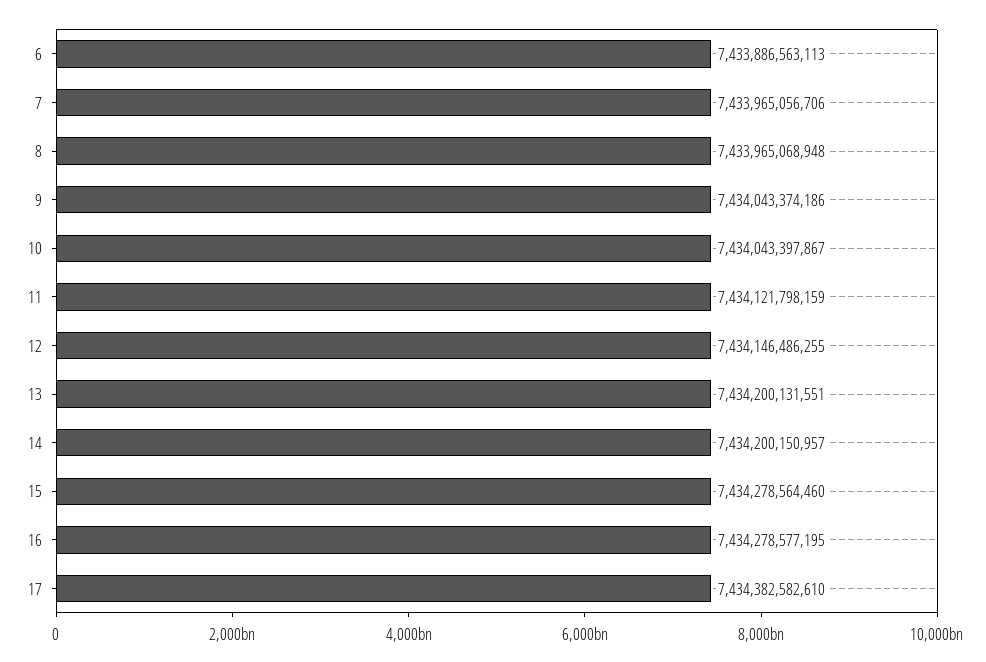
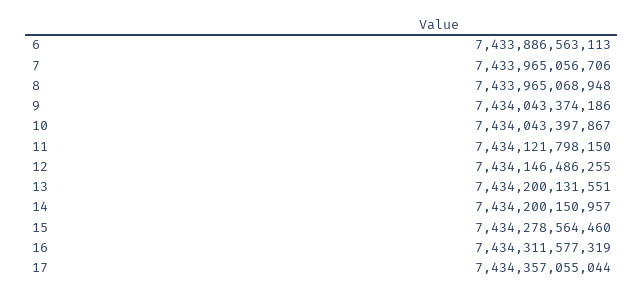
11: 7434121798159 -> 7434121798150
16: 7434278577195 -> 7434311577319
17: 7434382582610 -> 7434357055044

